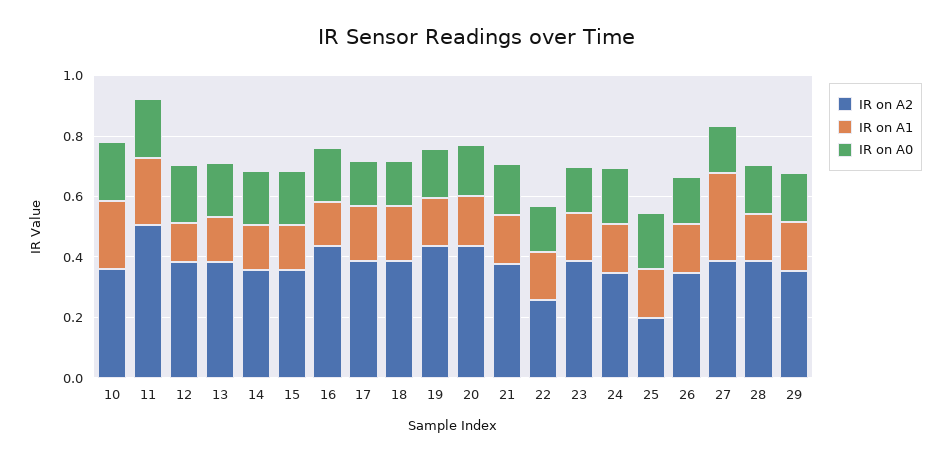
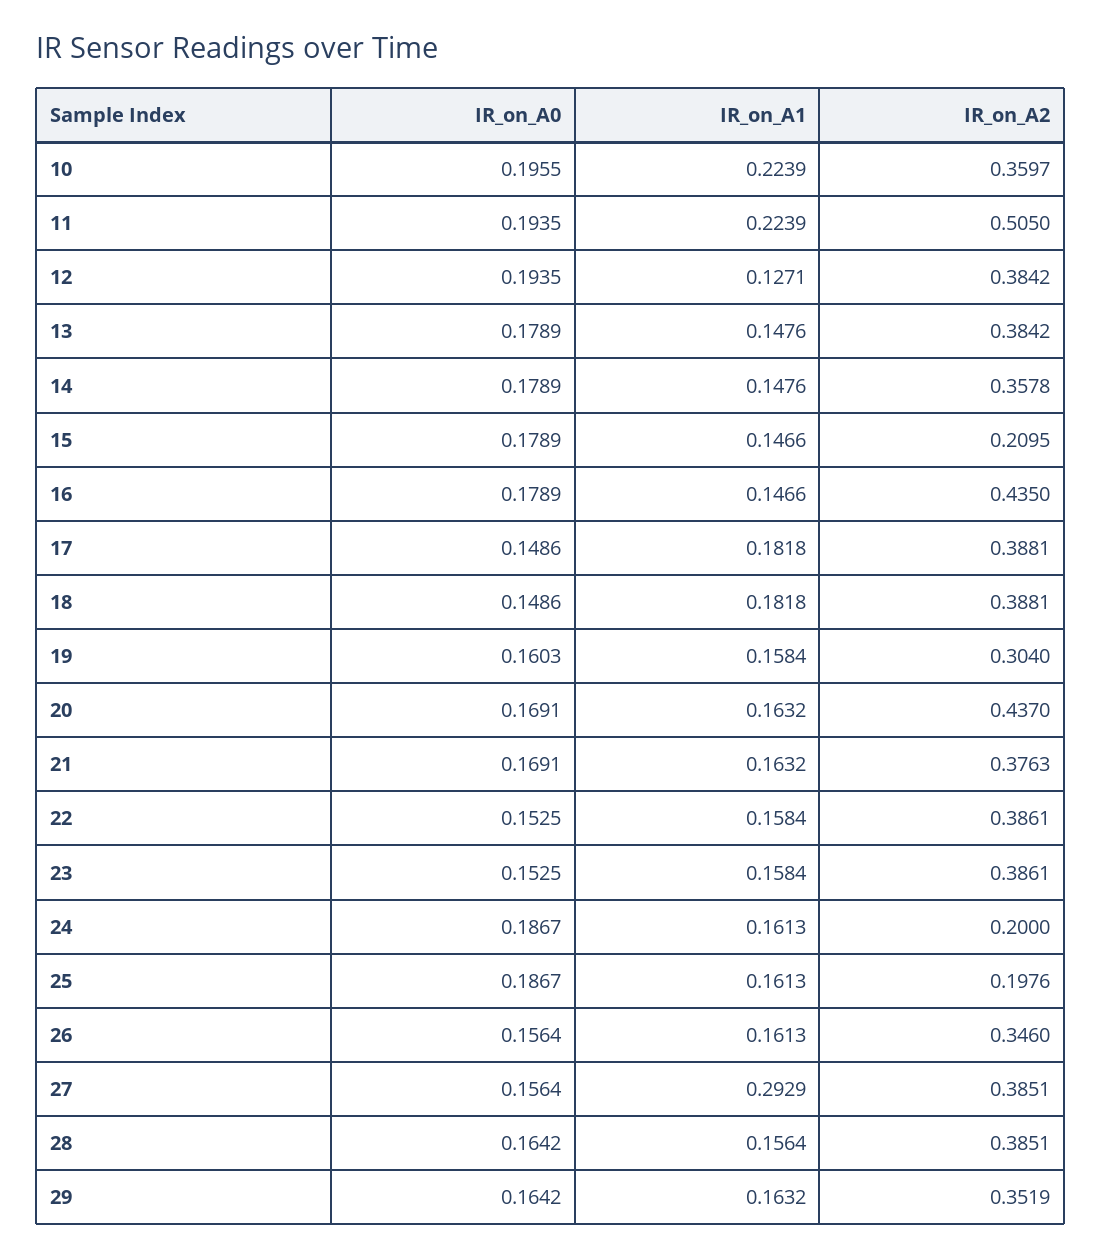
IR on A2, 15: 0.35 -> 0.2095
IR on A2, 19: 0.45 -> 0.304
IR on A2, 22: 0.25 -> 0.3861
IR on A2, 24: 0.35 -> 0.2

